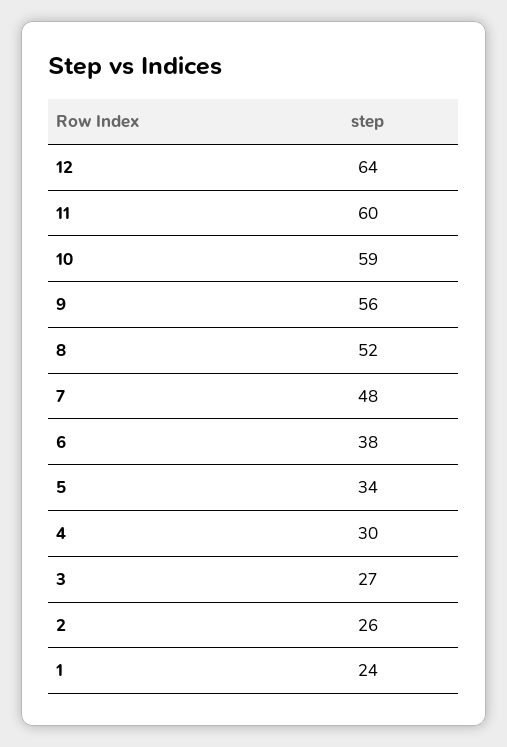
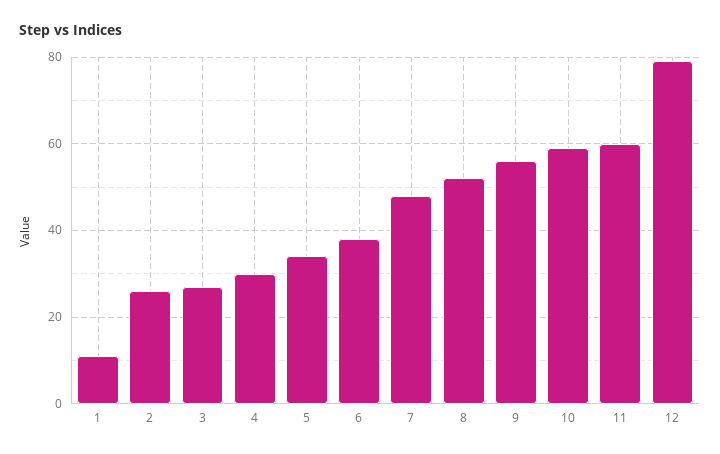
12: 64 -> 80
1: 24 -> 10

